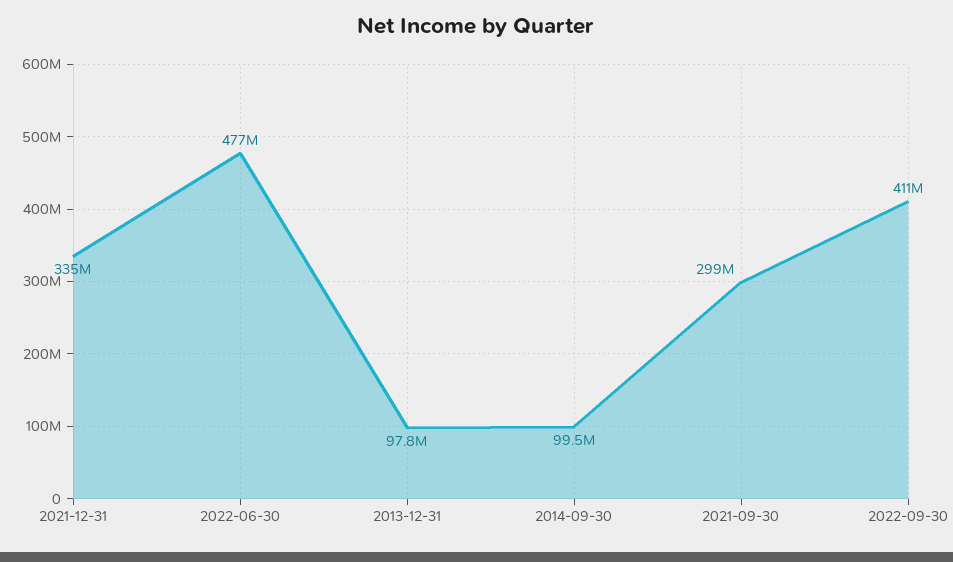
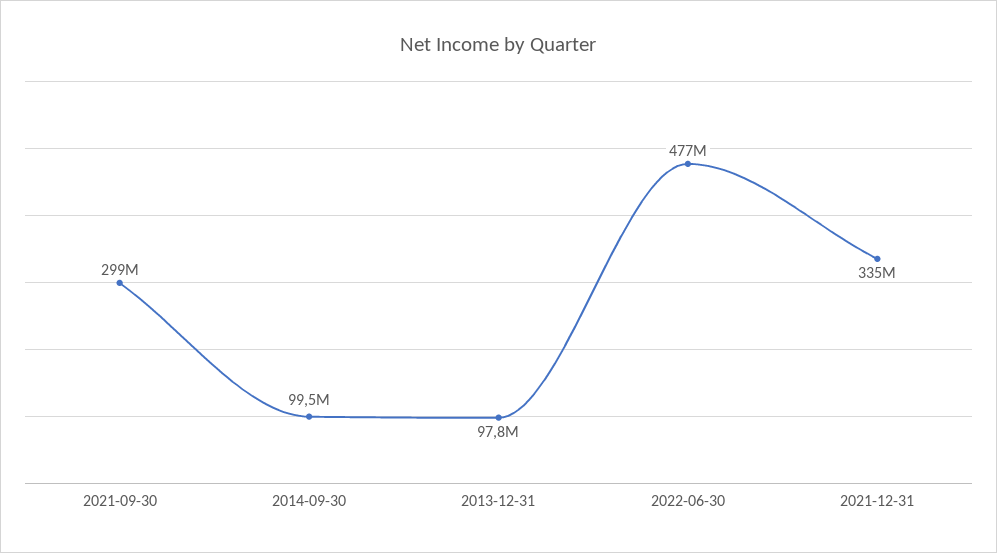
2022-09-30: 411000000 -> none

